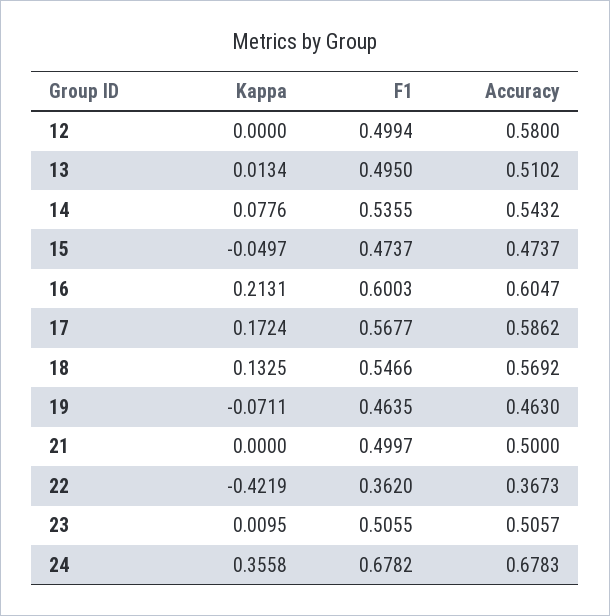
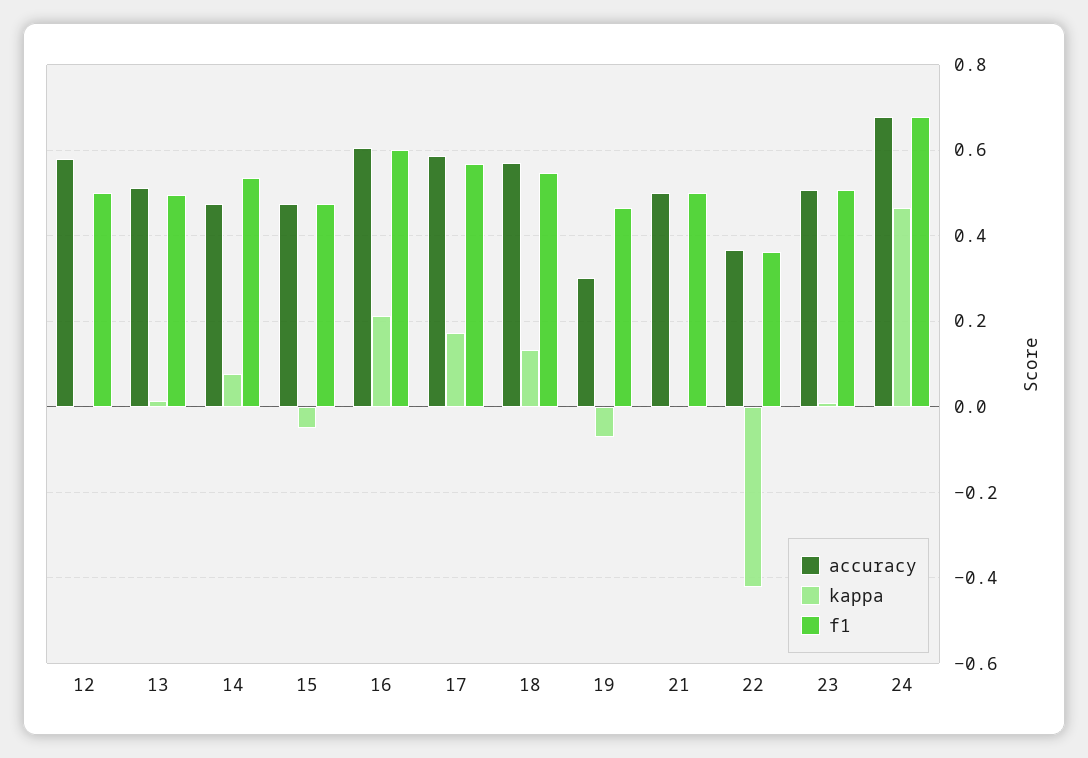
Accuracy, 14: 0.5432 -> 0.48
Accuracy, 19: 0.463 -> 0.3
Kappa, 24: 0.3558 -> 0.46

